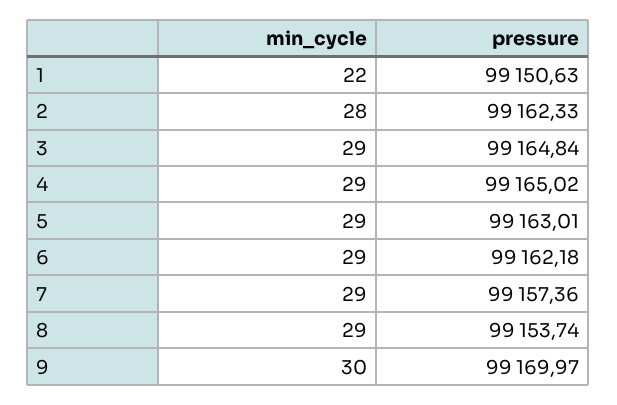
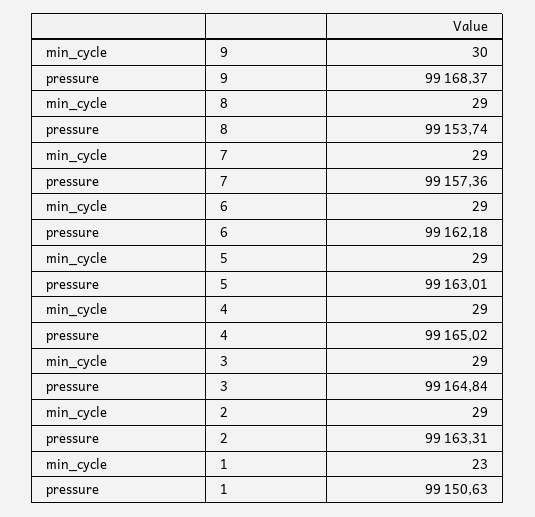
min_cycle, 1: 22 -> 23
min_cycle, 2: 28 -> 29
pressure, 2: 99162.33 -> 99163.31
pressure, 9: 99169.97 -> 99168.37

